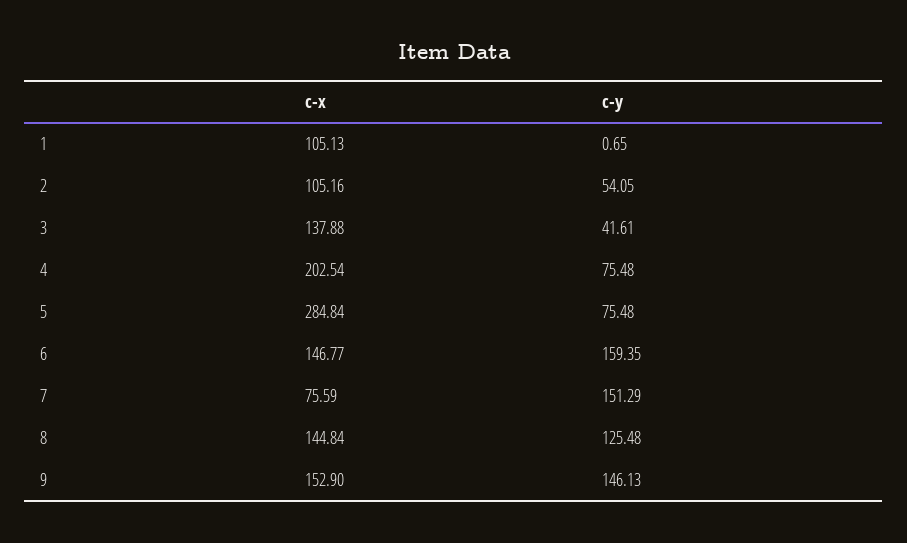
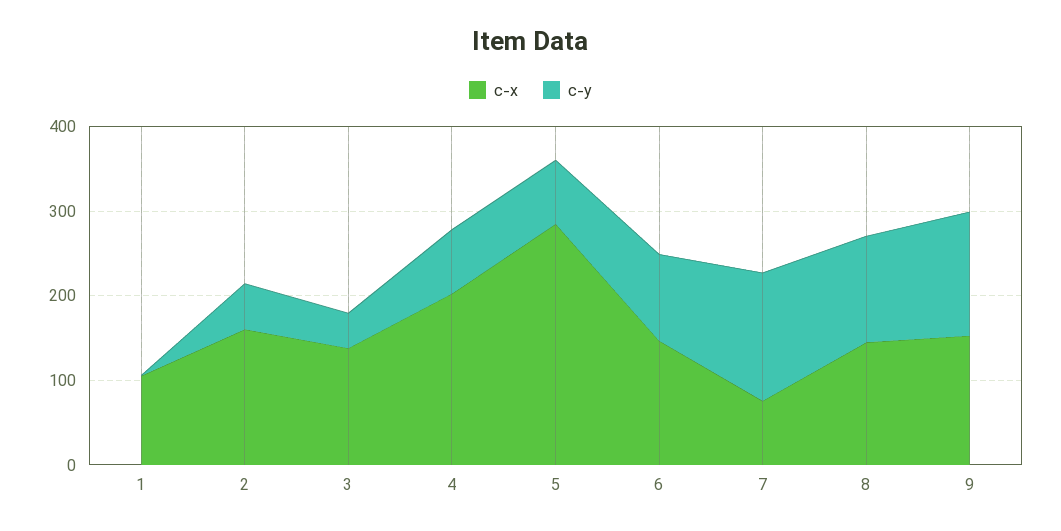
c-x, 2: 105.16 -> 160
c-y, 6: 159.35 -> 100

